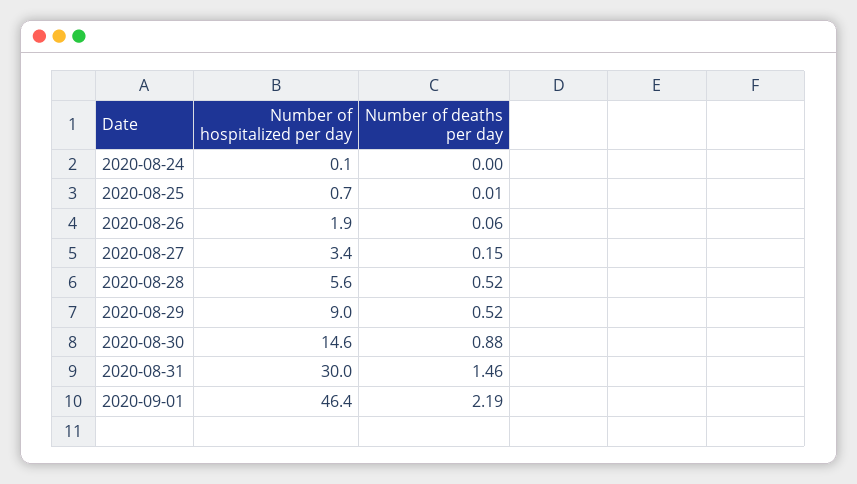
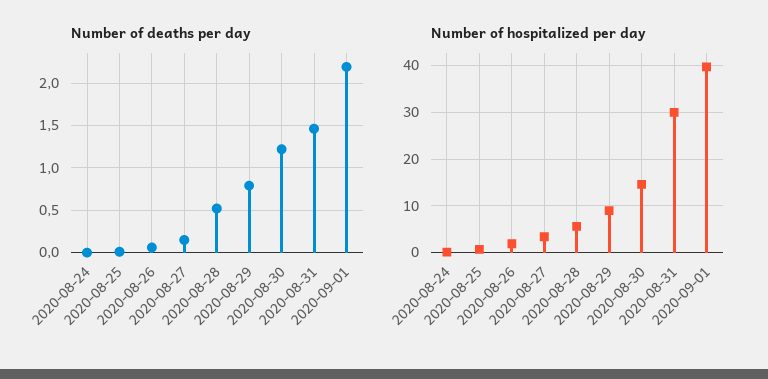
Number of deaths per day, 2020-08-29: 0.52 -> 0.8
Number of deaths per day, 2020-08-30: 0.88 -> 1.2
Number of hospitalized per day, 2020-09-01: 46.4 -> 40

